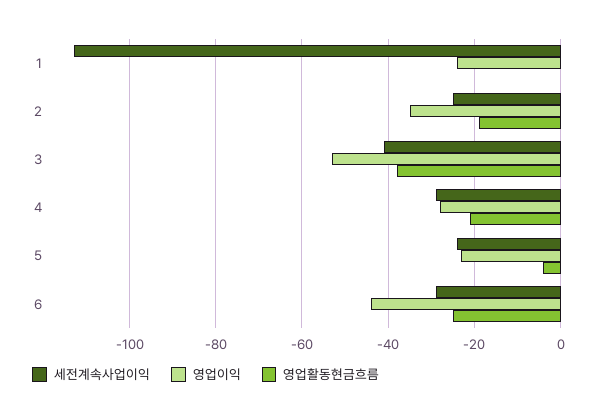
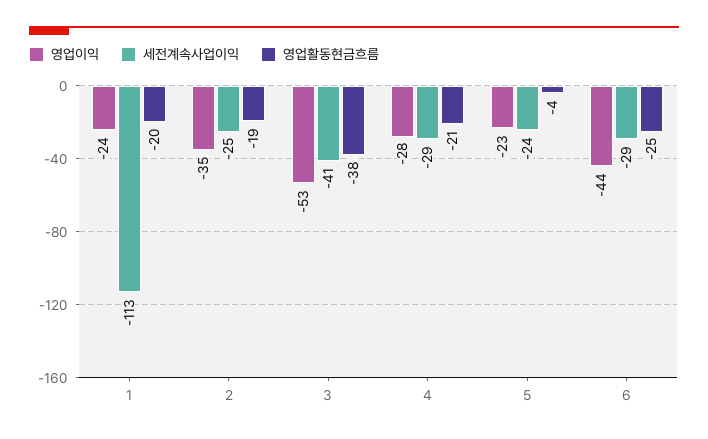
영업활동현금흐름, 1: 0 -> -20

